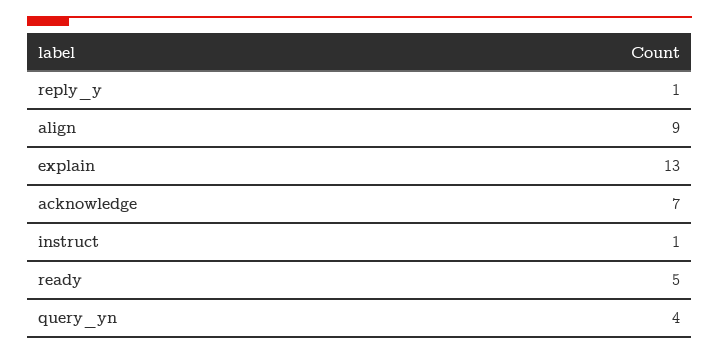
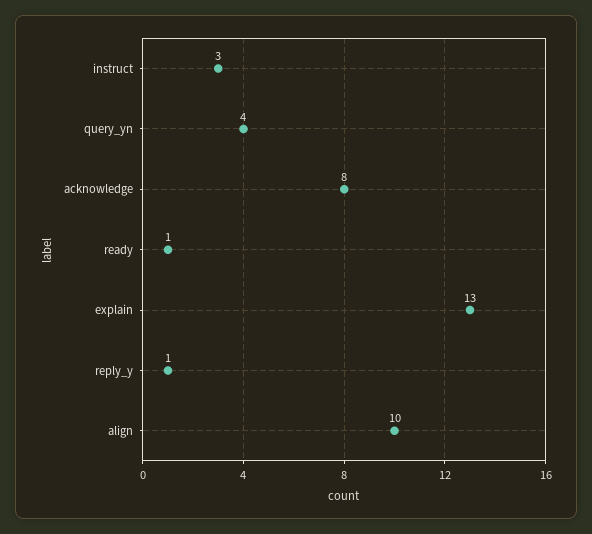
align: 9 -> 10
acknowledge: 7 -> 8
instruct: 1 -> 3
ready: 5 -> 1

